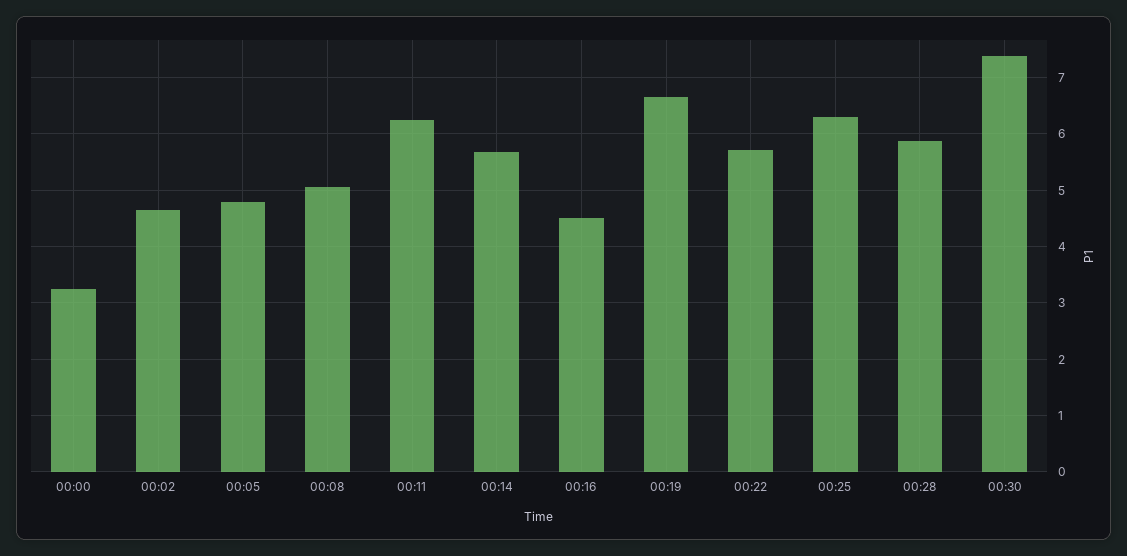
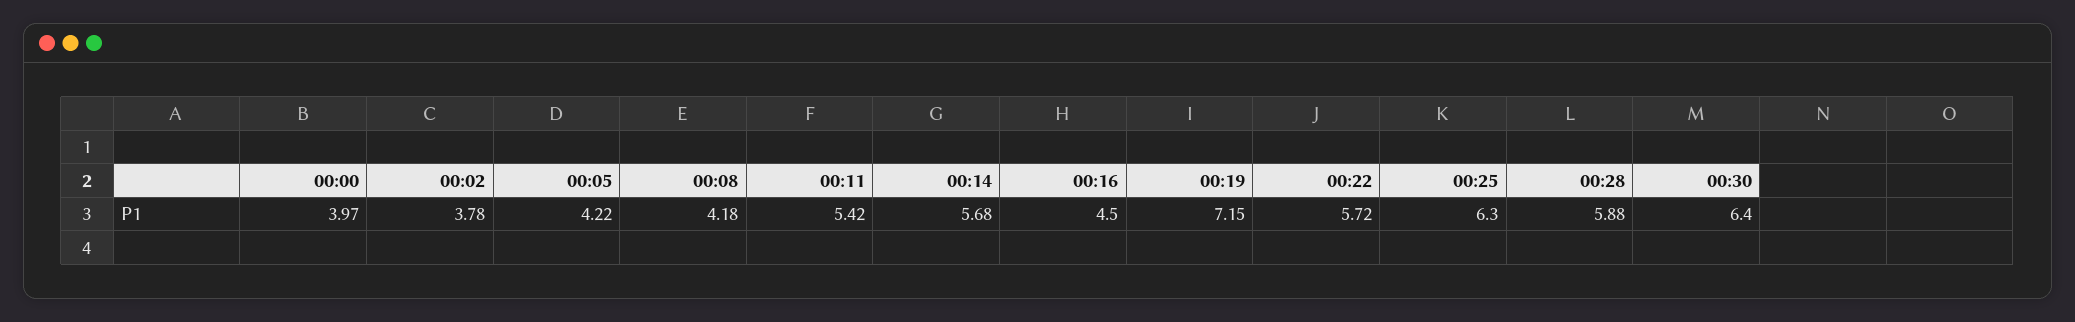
00:00: 3.2 -> 3.97
00:02: 4.6 -> 3.78
00:05: 4.8 -> 4.22
00:08: 5 -> 4.18
00:11: 6.2 -> 5.42
00:19: 6.6 -> 7.15
00:30: 7.4 -> 6.4

